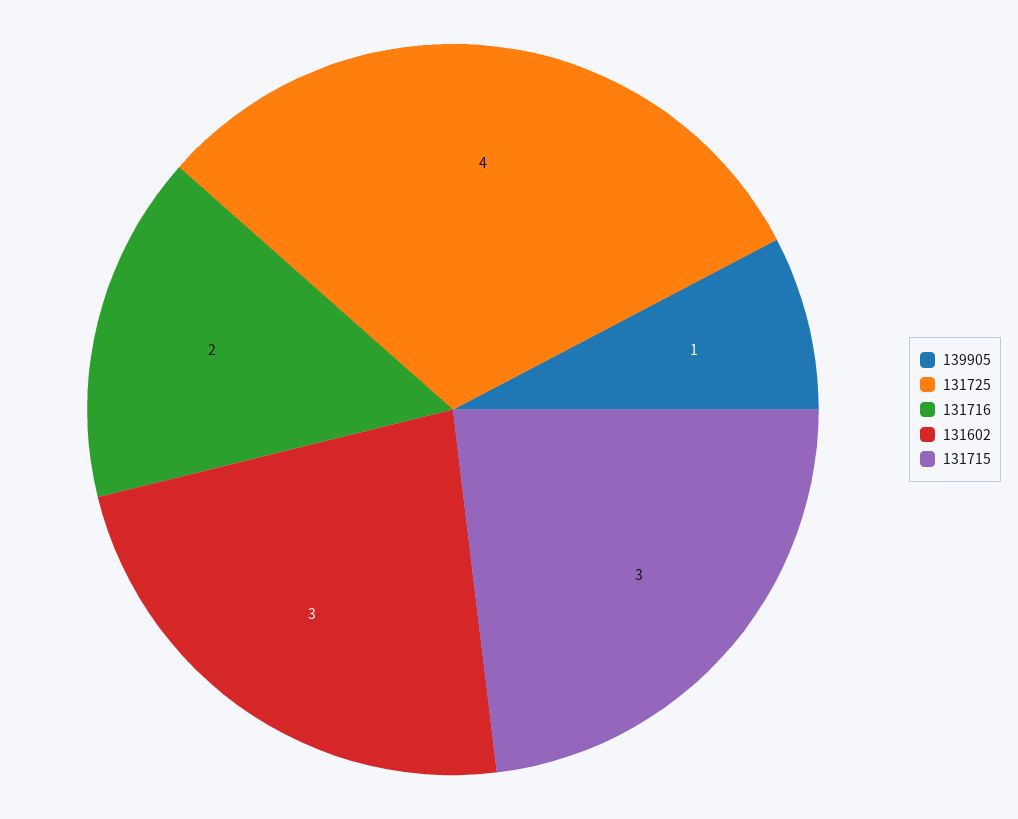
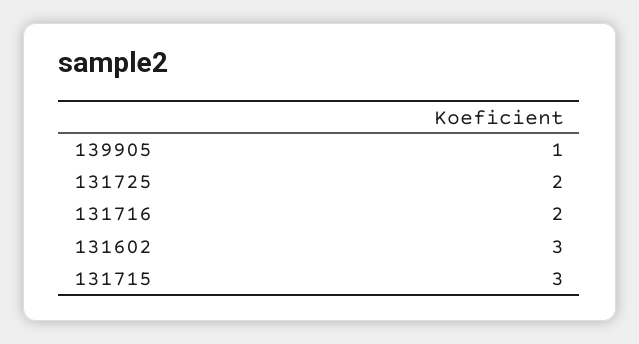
131725: 4 -> 2

